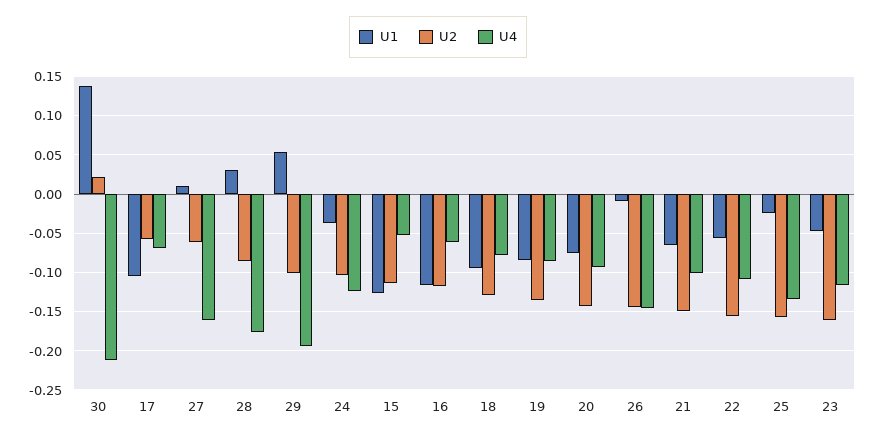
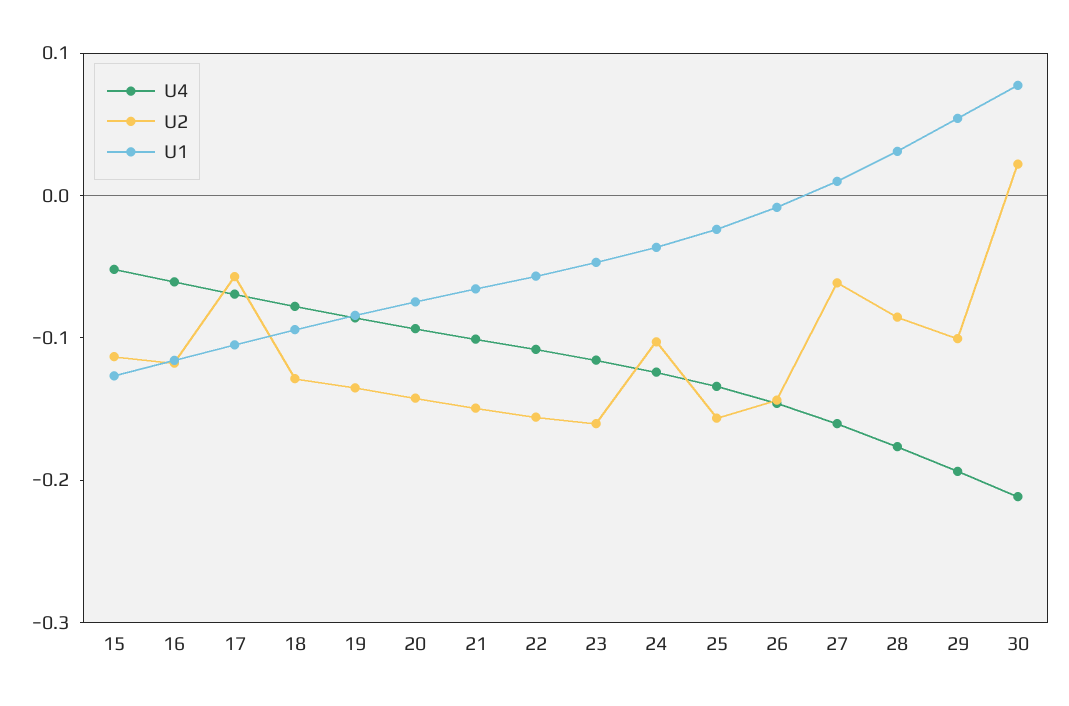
U1, 30: 0.14 -> 0.08

